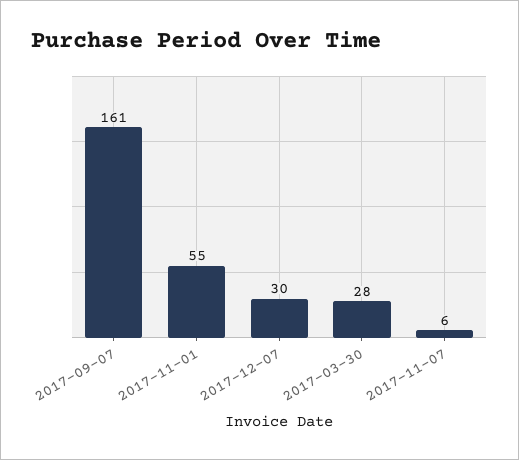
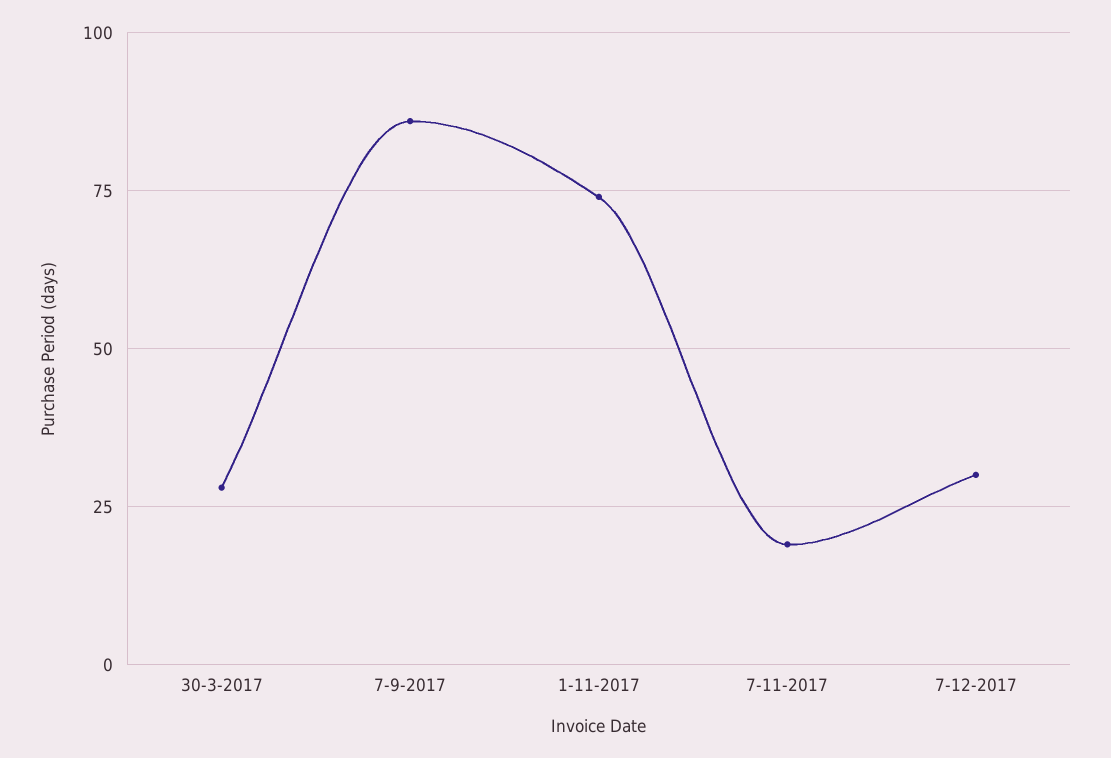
2017-09-07: 161 -> 85
2017-11-01: 55 -> 75
2017-11-07: 6 -> 20

